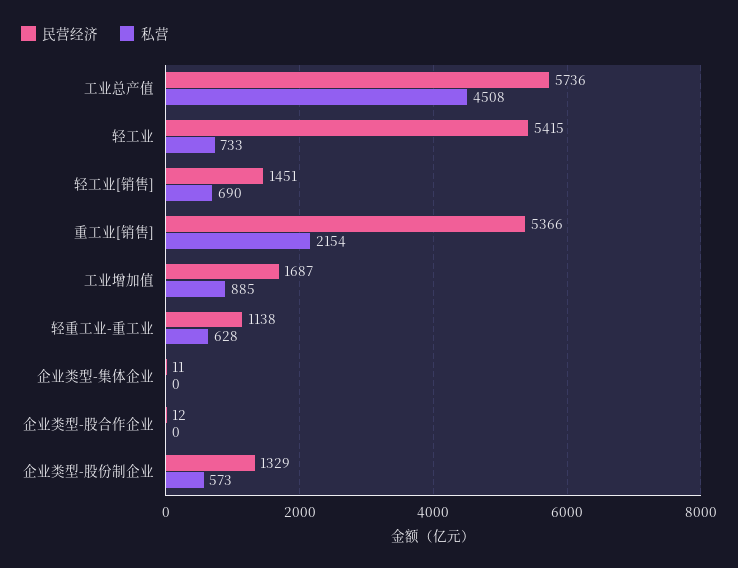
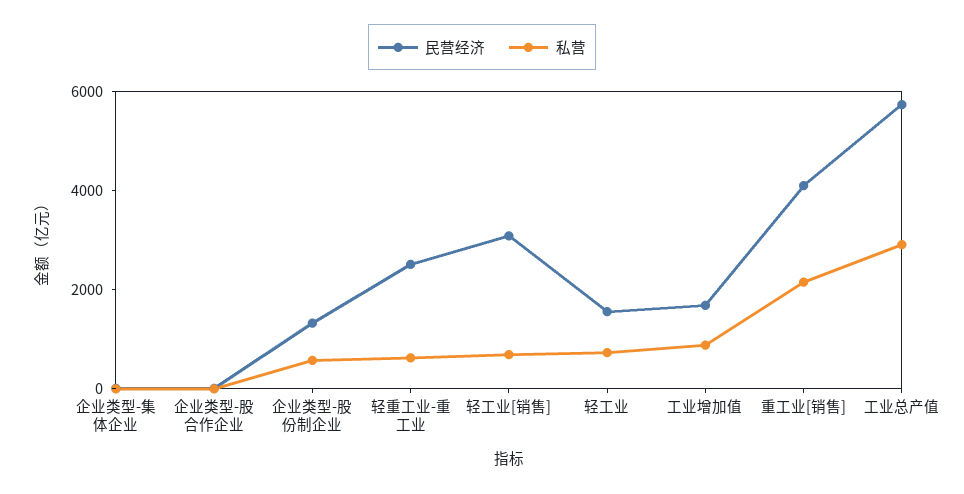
私营, 工业总产值: 4508 -> 3000
民营经济, 轻工业: 5415 -> 1500
民营经济, 轻工业[销售]: 1451 -> 3000
民营经济, 重工业[销售]: 5366 -> 4000
民营经济, 轻重工业-重工业: 1138 -> 2500

